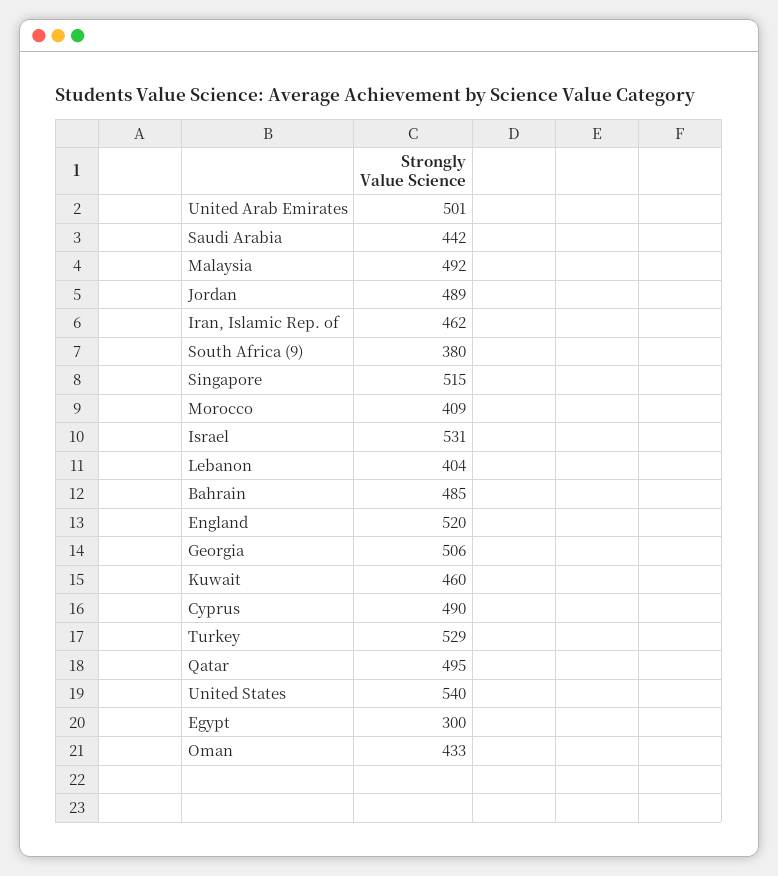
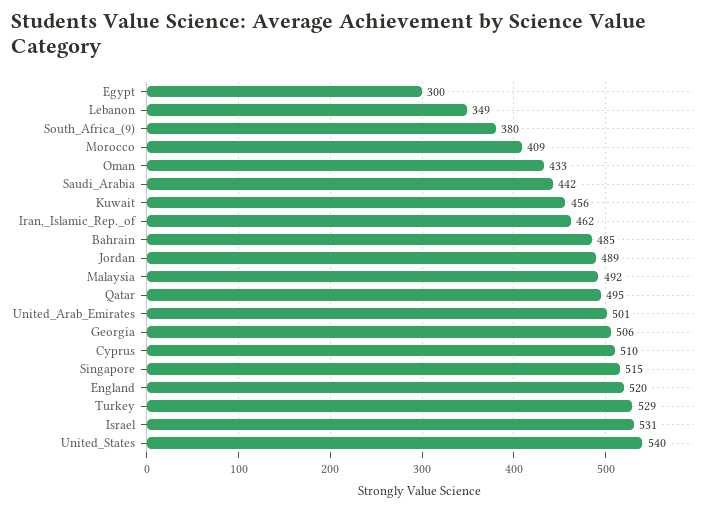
Lebanon: 404 -> 349
Kuwait: 460 -> 456
Cyprus: 490 -> 510

